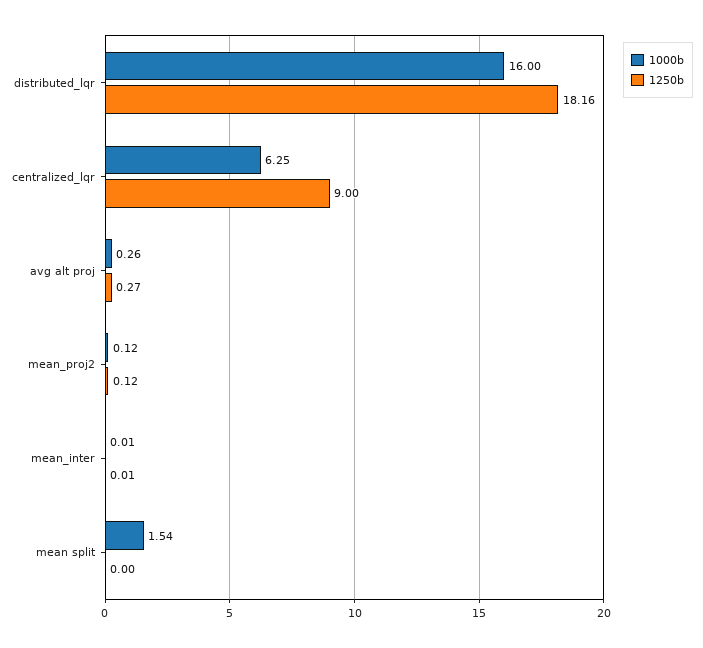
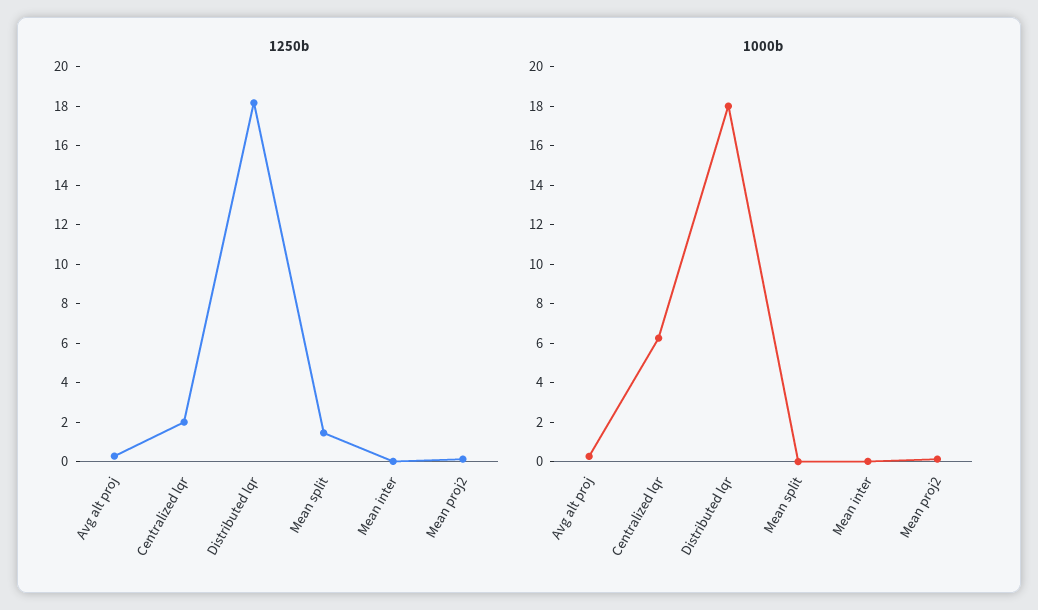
1000b, distributed_lqr: 16 -> 18
1250b, centralized_lqr: 9 -> 2
1000b, mean split: 1.54 -> 0
1250b, mean split: 0 -> 1.5

